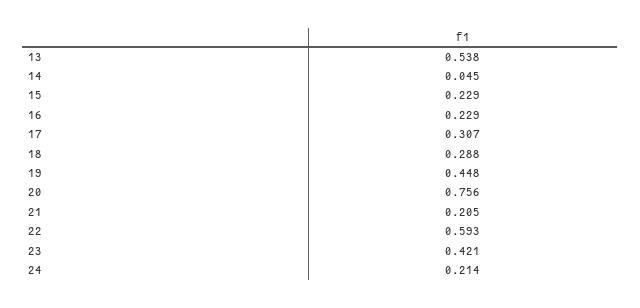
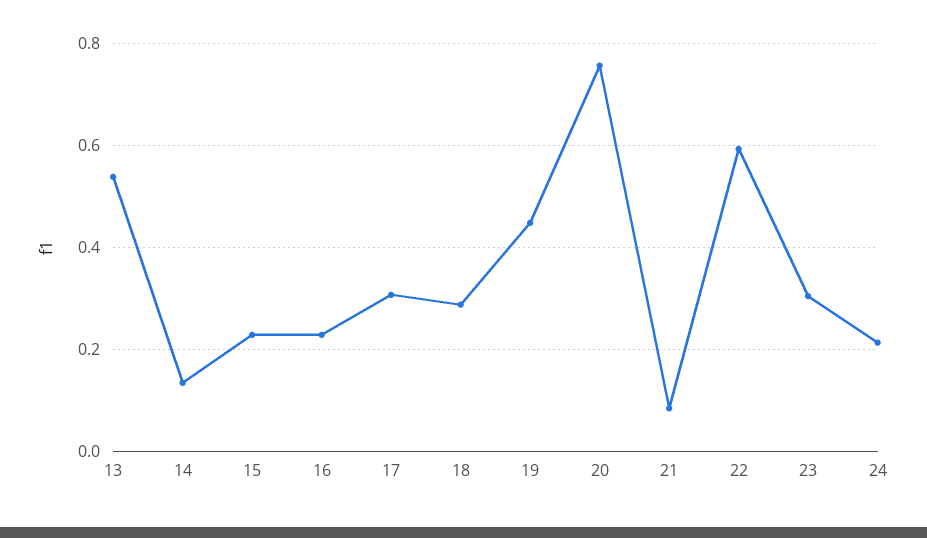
14: 0.045 -> 0.14
21: 0.205 -> 0.08
23: 0.421 -> 0.3

